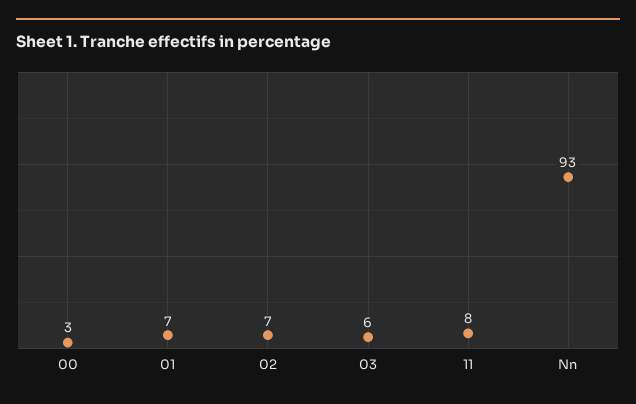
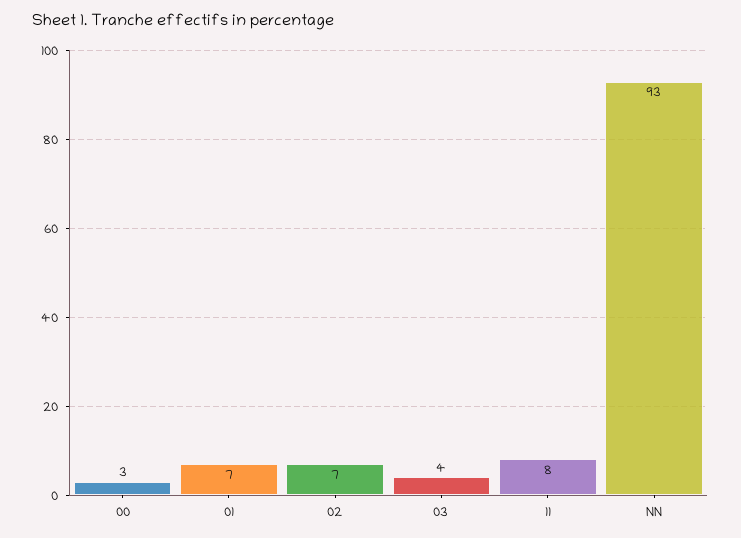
03: 6 -> 4

